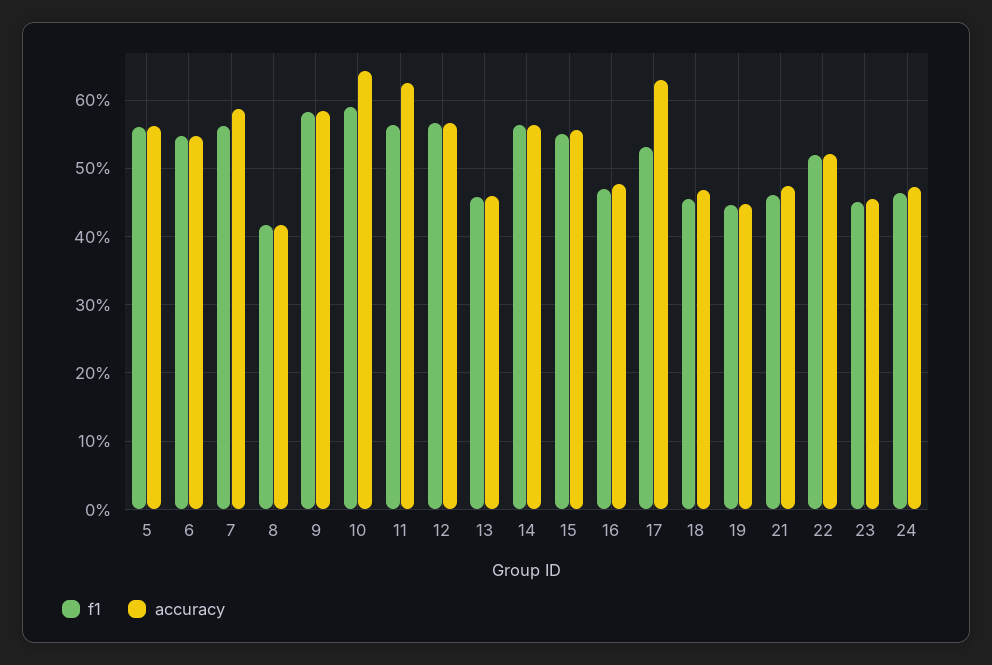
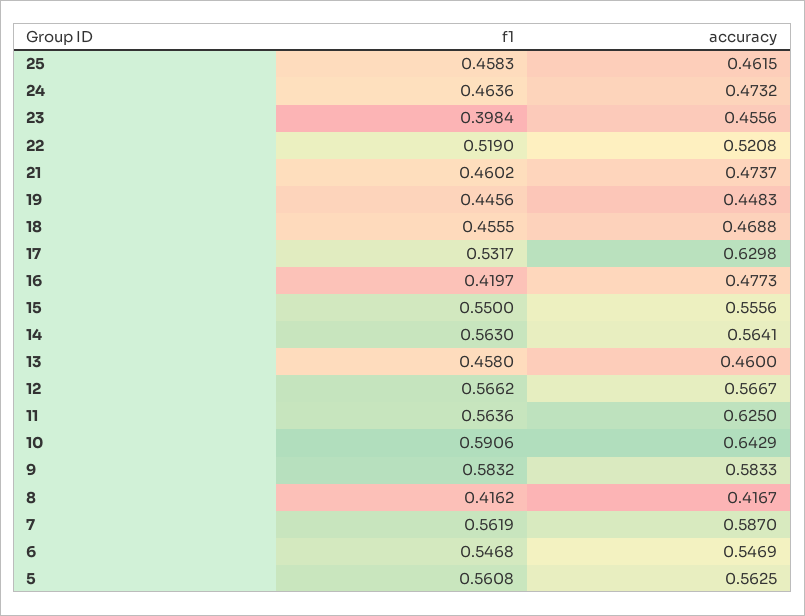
f1, 16: 0.47 -> 0.4197
f1, 23: 0.45 -> 0.3984
f1, 25: none -> 0.4583
accuracy, 25: none -> 0.4615

